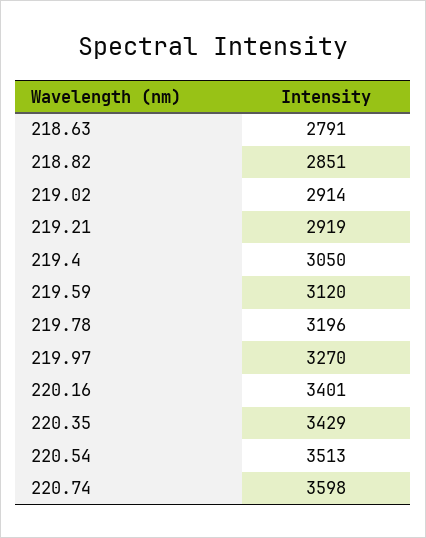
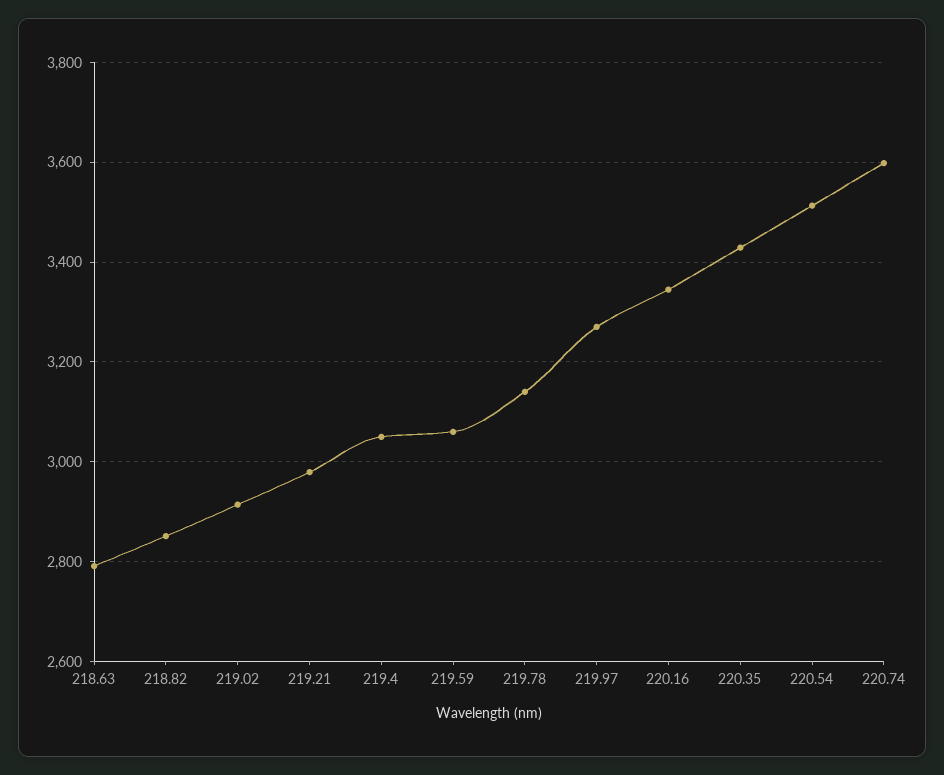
219.21: 2919 -> 2980
219.59: 3120 -> 3060
219.78: 3196 -> 3140
220.16: 3401 -> 3340

